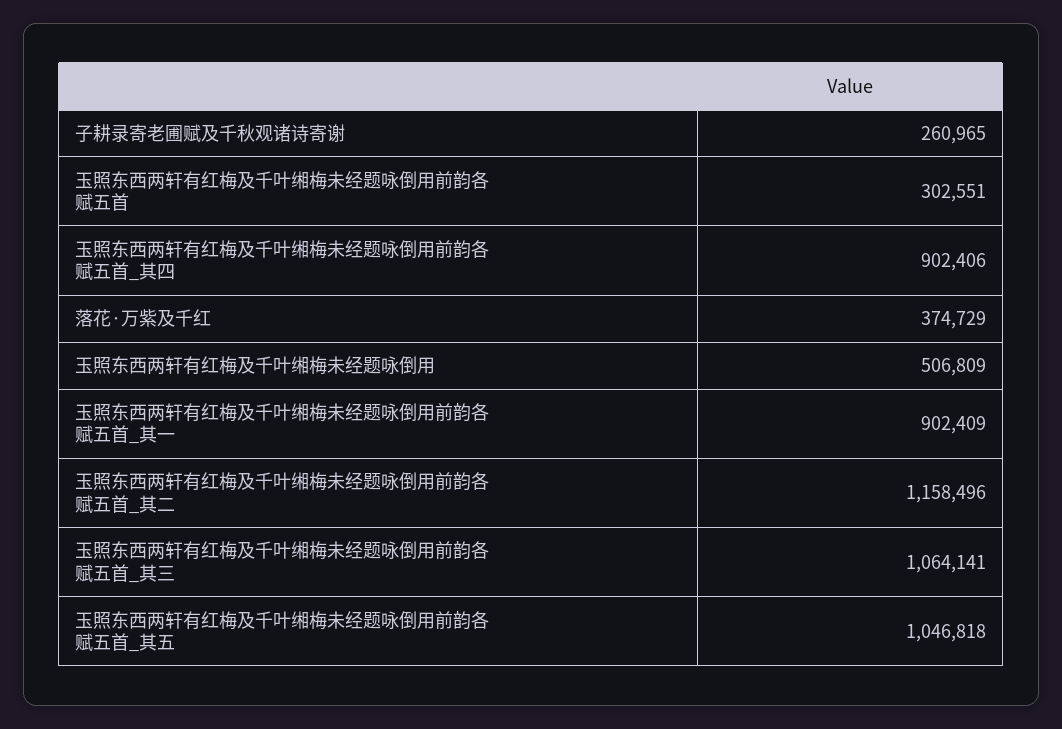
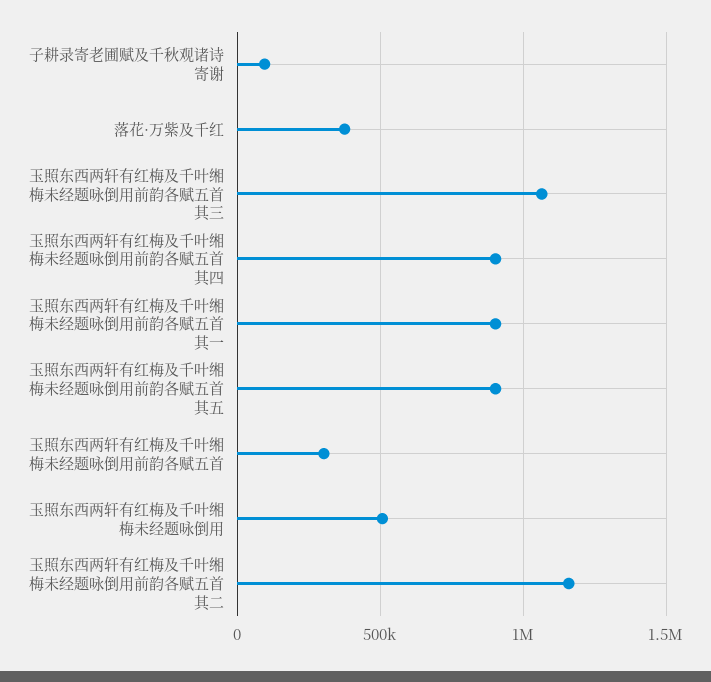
子耕录寄老圃赋及千秋观诸诗寄谢: 260965 -> 100000
玉照东西两轩有红梅及千叶缃梅未经题咏倒用前韵各赋五首_其五: 1046818 -> 900000

